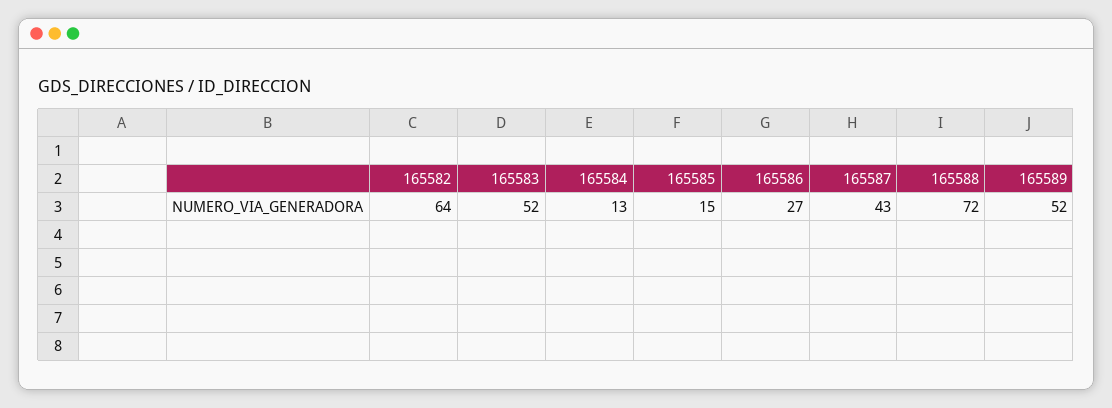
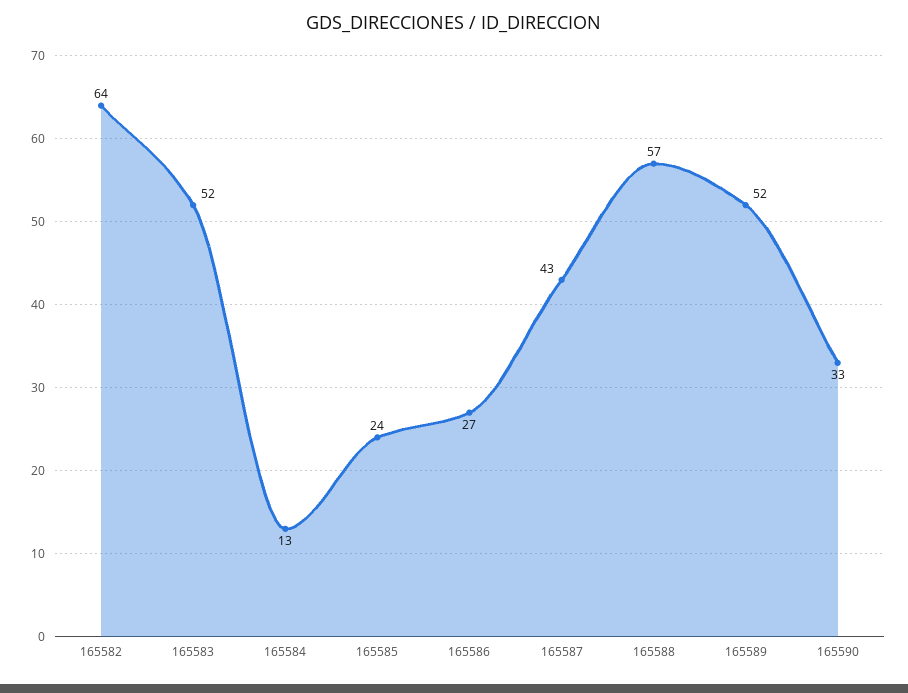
165585: 15 -> 24
165588: 72 -> 57
165590: none -> 33

